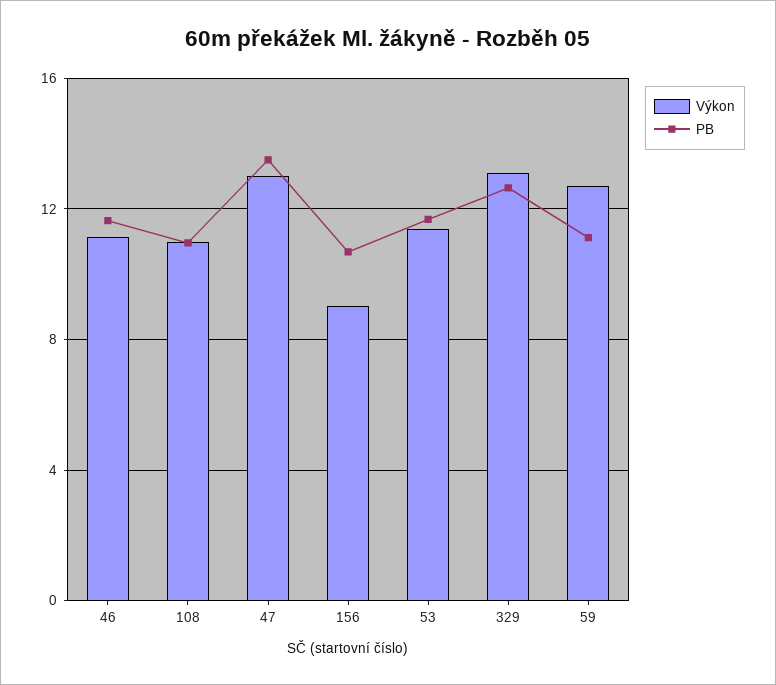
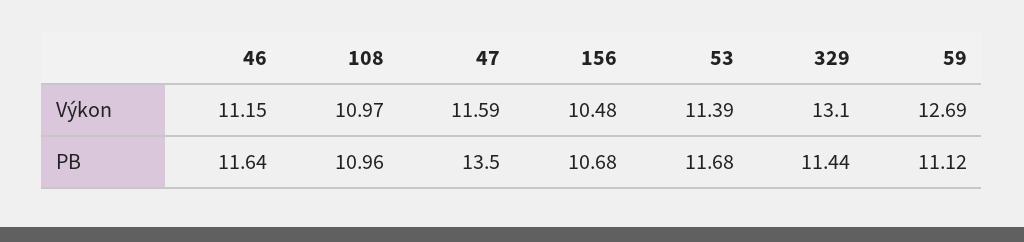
Výkon, 47: 13 -> 11.59
Výkon, 156: 9 -> 10.48
PB, 329: 12.5 -> 11.44

